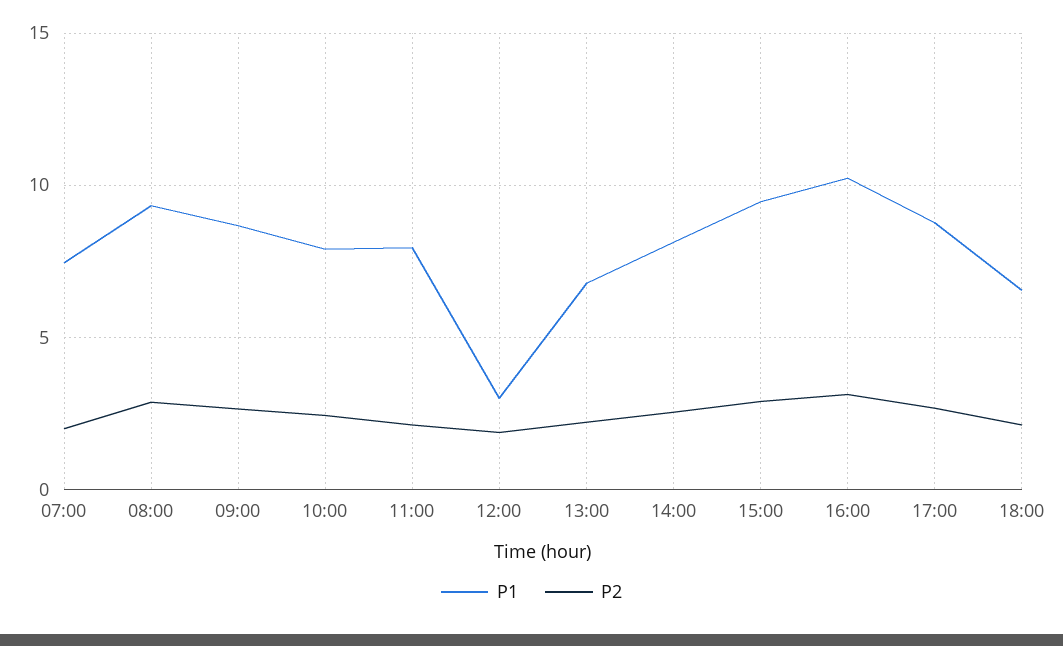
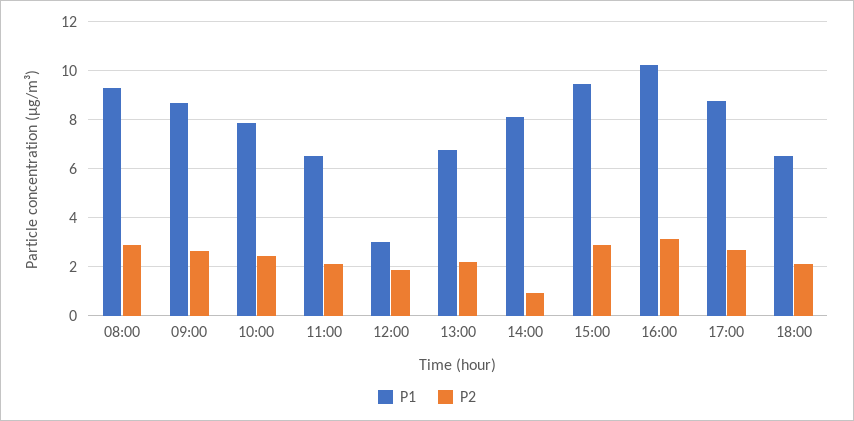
P1, 07:00: 7.5 -> none
P2, 07:00: 2 -> none
P1, 11:00: 8 -> 6.5
P2, 14:00: 2.5 -> 1

